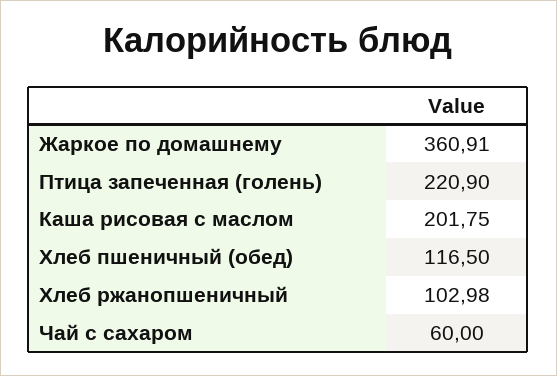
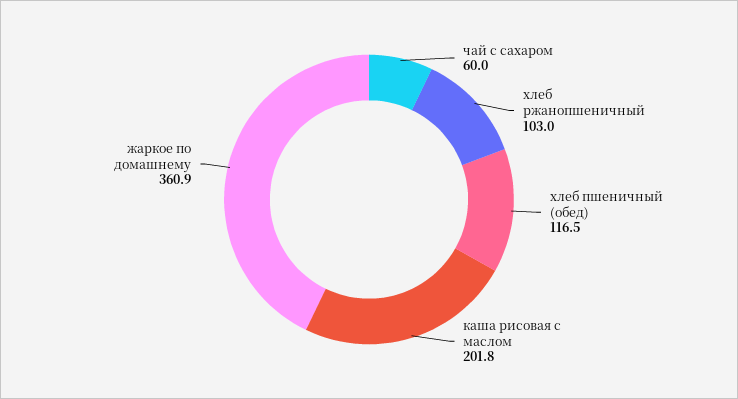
Птица запеченная (голень): 220.9 -> none

